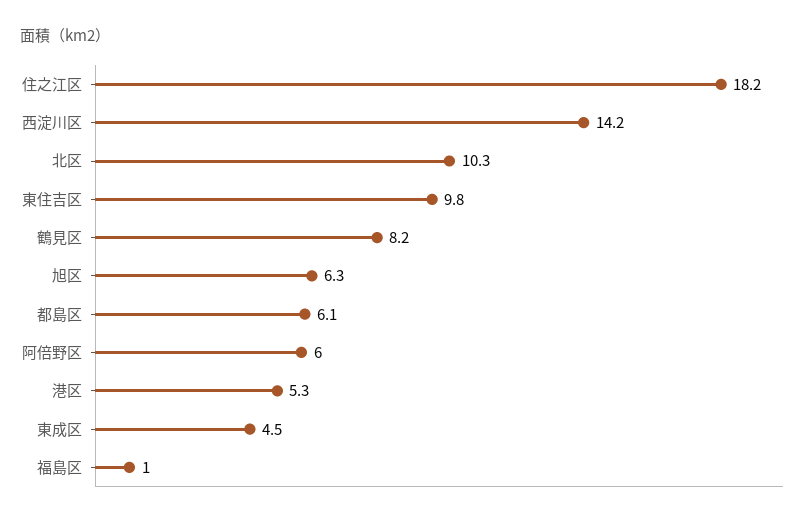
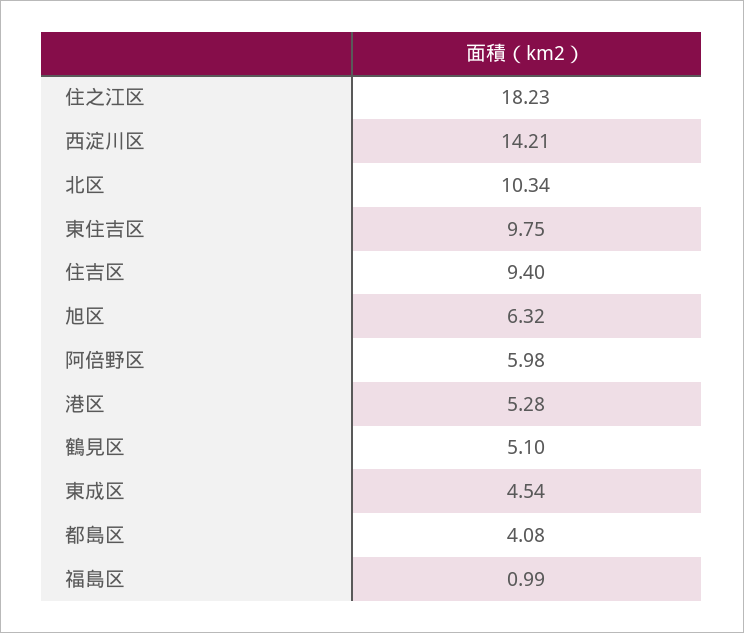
鶴見区: 8.2 -> 5.1
都島区: 6.1 -> 4.08
住吉区: none -> 9.4

